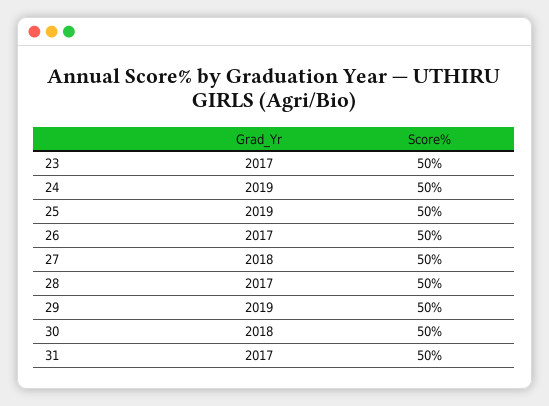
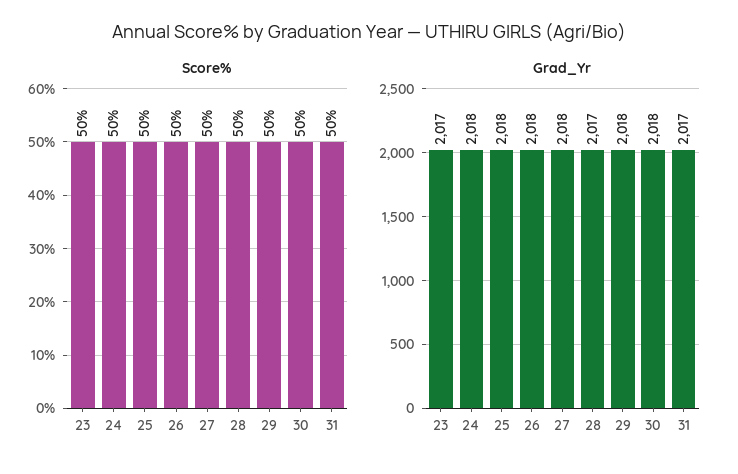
Grad_Yr, 24: 2019 -> 2018
Grad_Yr, 25: 2019 -> 2018
Grad_Yr, 26: 2017 -> 2018
Grad_Yr, 29: 2019 -> 2018

